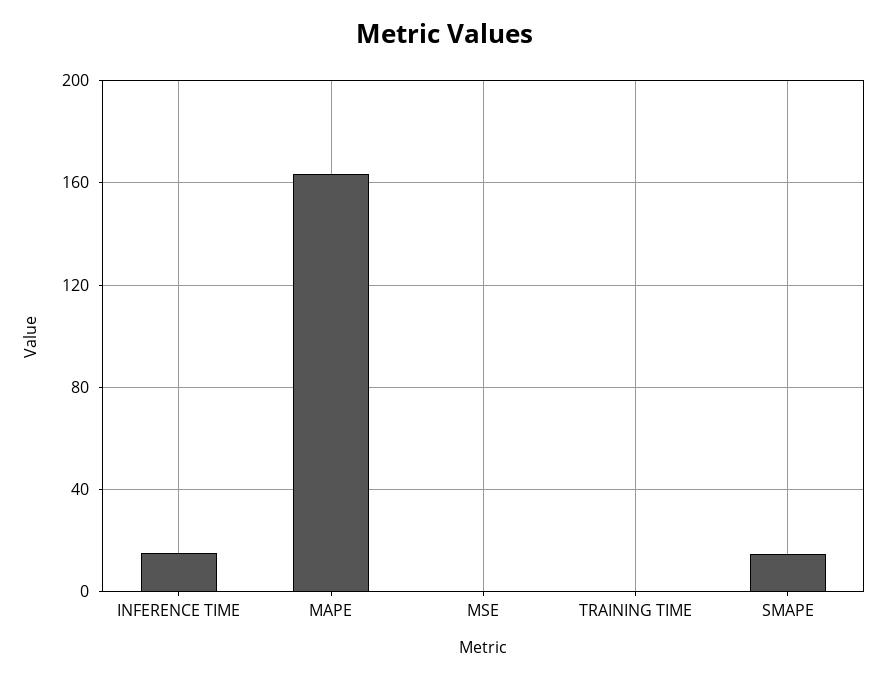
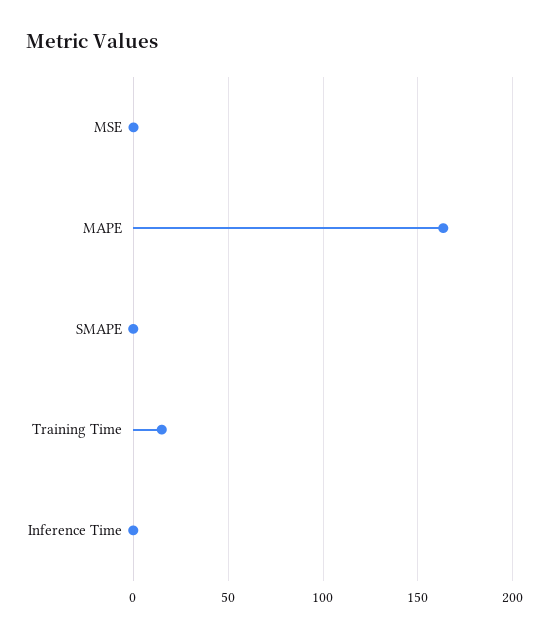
INFERENCE TIME: 15 -> 0
TRAINING TIME: 0 -> 15
SMAPE: 15 -> 0

